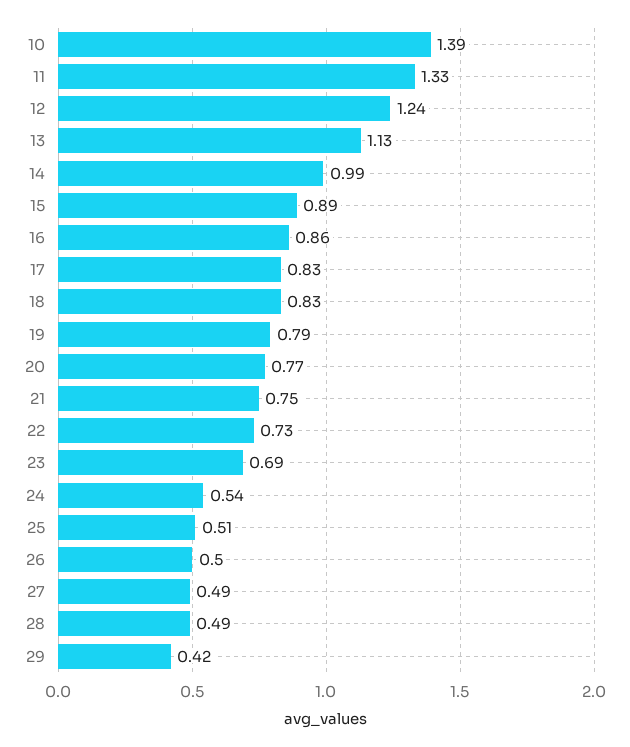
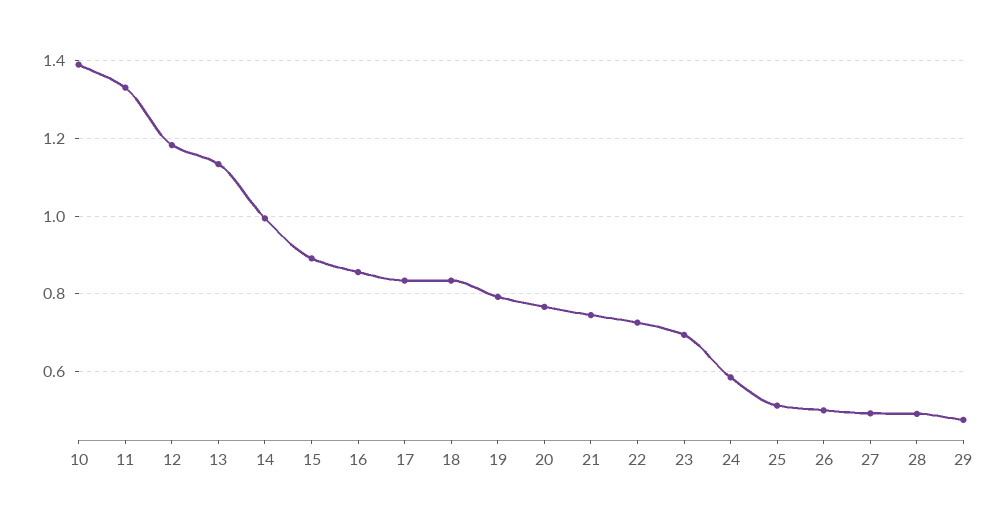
12: 1.24 -> 1.18
24: 0.54 -> 0.58
29: 0.42 -> 0.48

